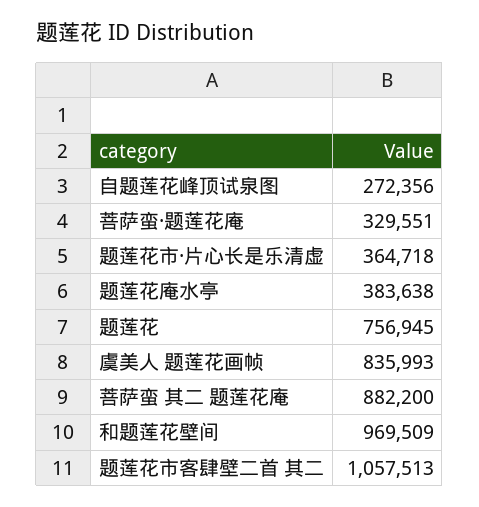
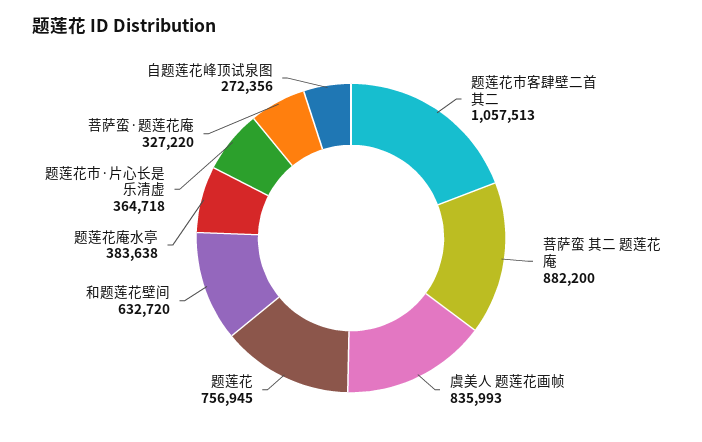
菩萨蛮·题莲花庵: 329551 -> 327220
和题莲花壁间: 969509 -> 632720

